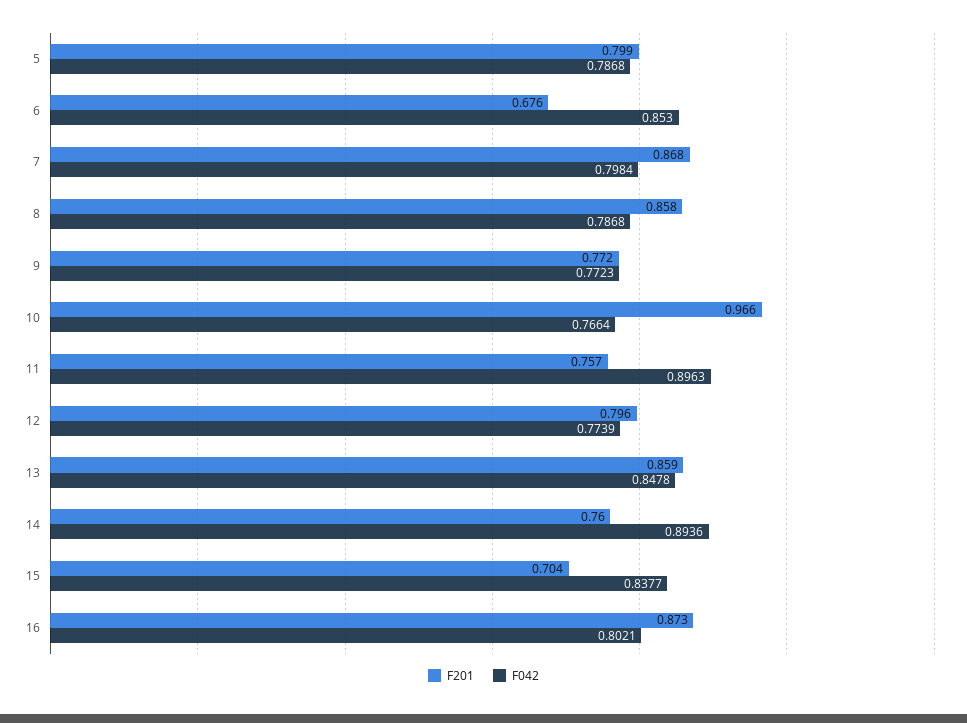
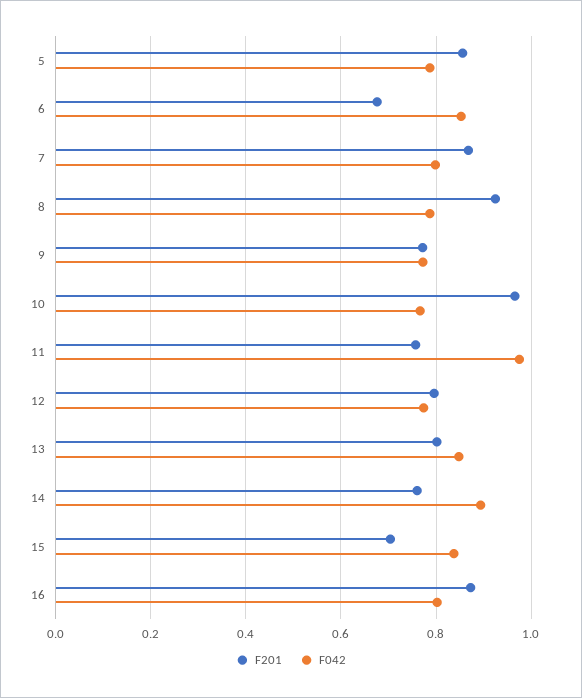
F201, 5: 0.799 -> 0.86
F201, 8: 0.858 -> 0.92
F042, 11: 0.8963 -> 0.98
F201, 13: 0.859 -> 0.8

